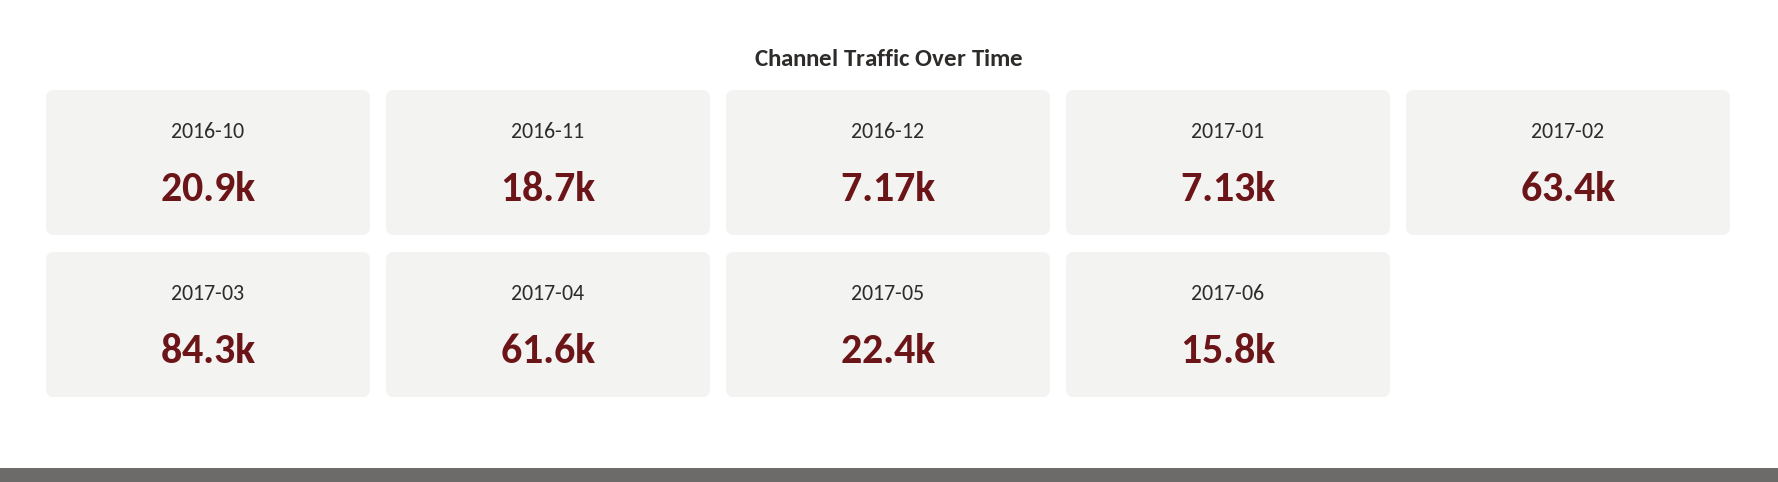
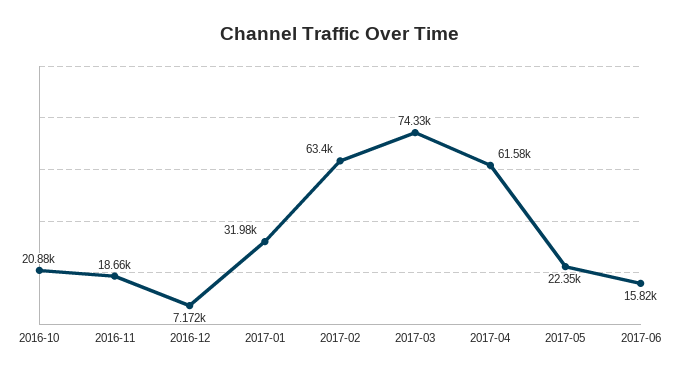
2017-01: 7130 -> 31980
2017-03: 84300 -> 74330

